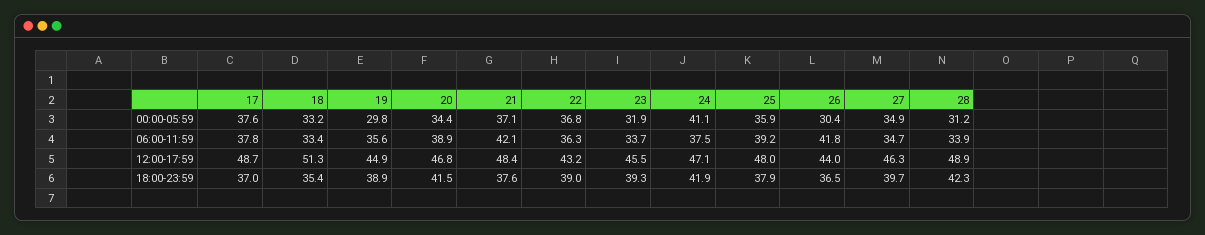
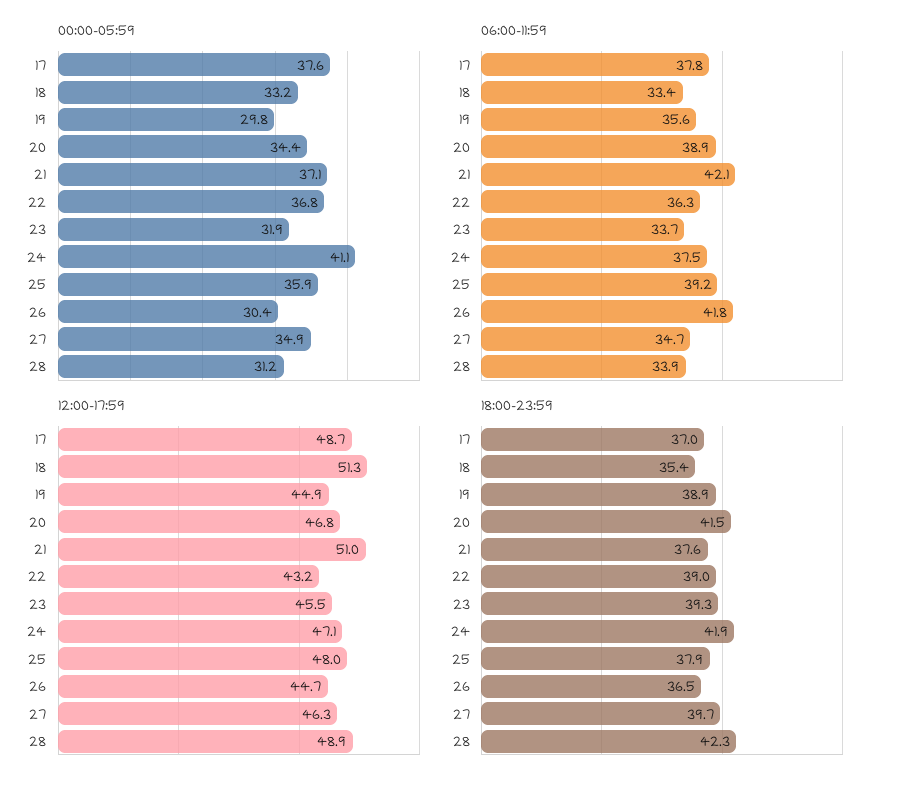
12:00-17:59, 21: 48.4 -> 51
12:00-17:59, 26: 44 -> 44.7

